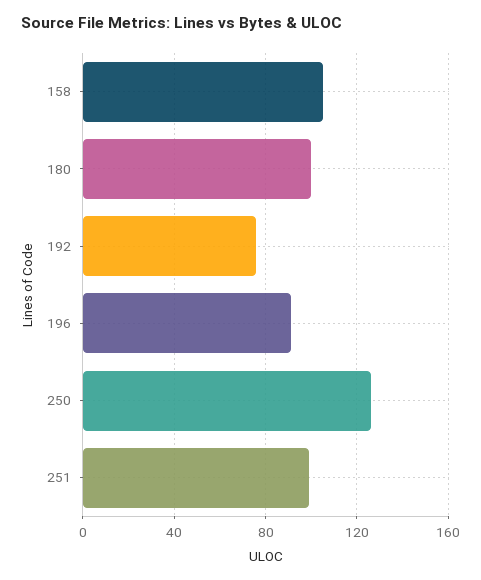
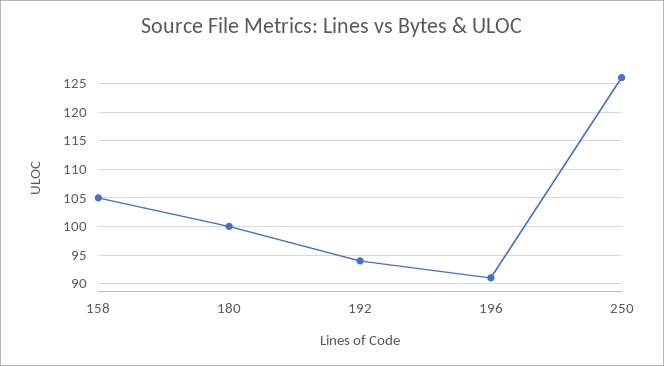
192: 75 -> 95
251: 100 -> none

